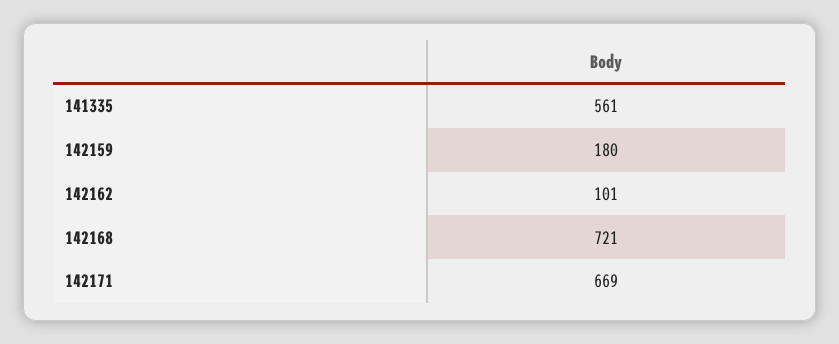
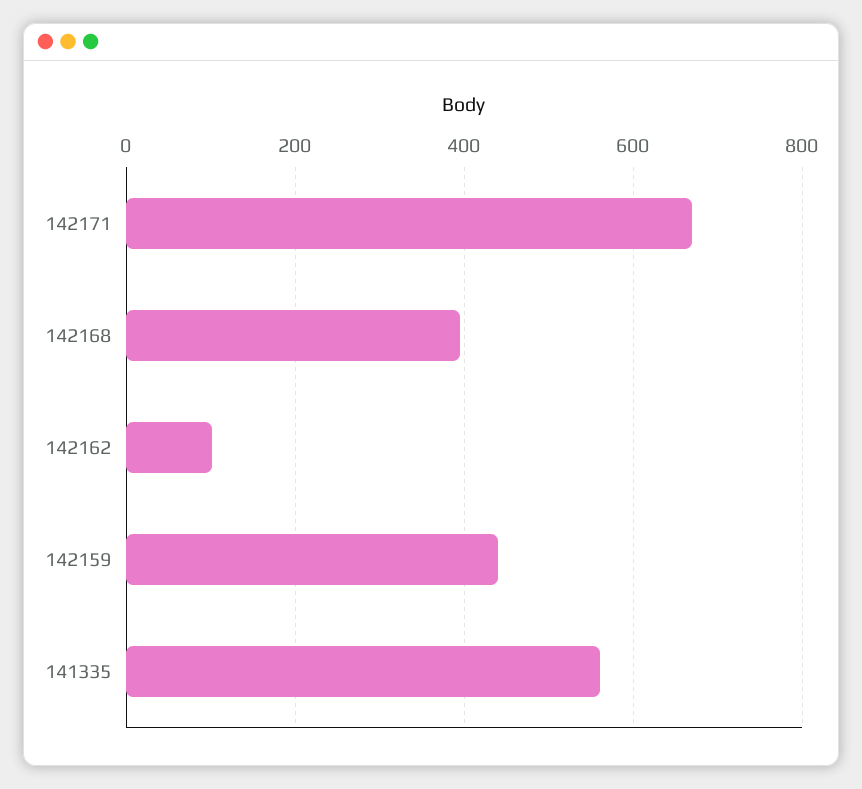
142159: 180 -> 440
142168: 721 -> 400

